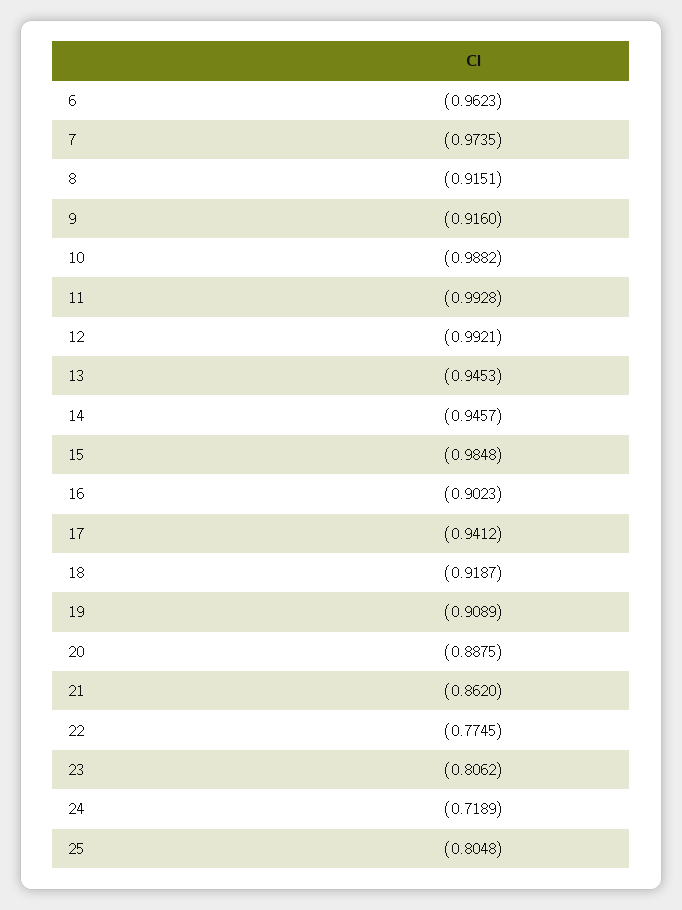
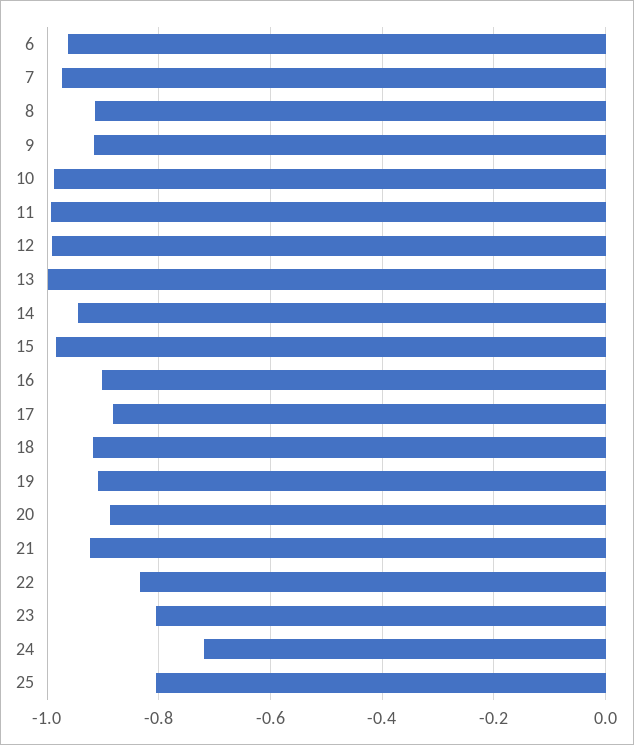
13: -0.9453 -> -1
17: -0.9412 -> -0.88
21: -0.862 -> -0.92
22: -0.7745 -> -0.84

